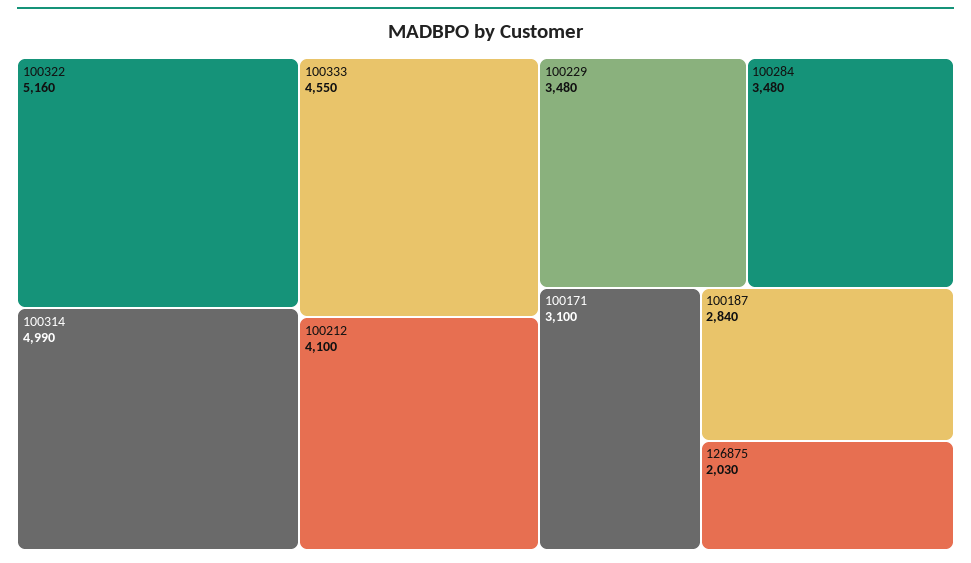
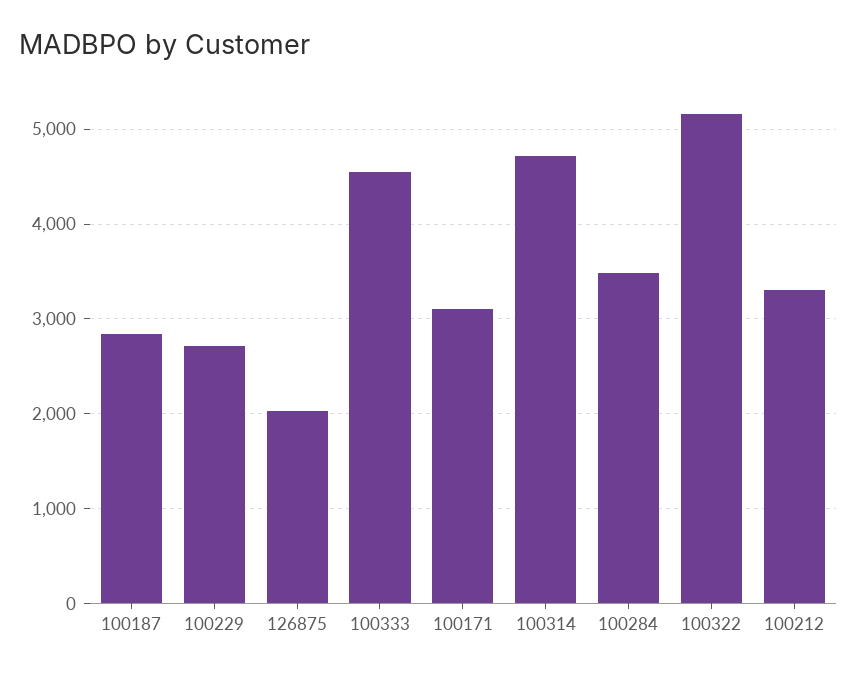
100314: 4990 -> 4700
100212: 4100 -> 3300
100229: 3480 -> 2700

